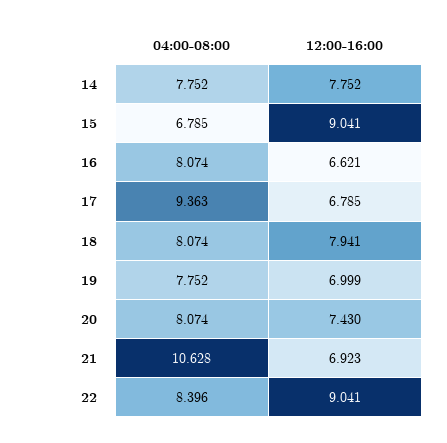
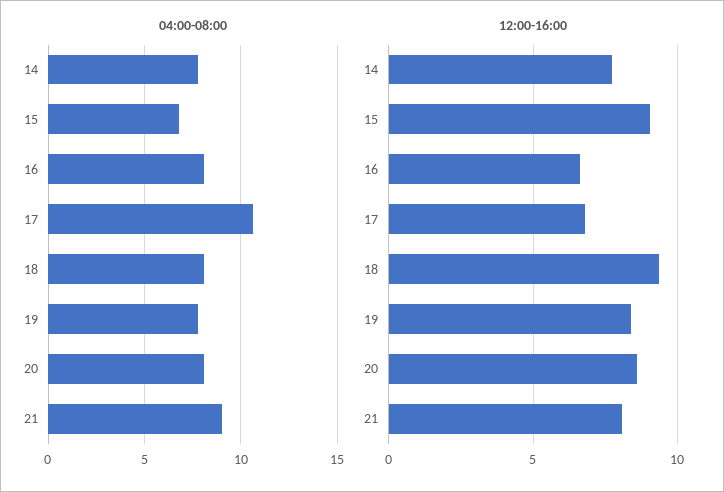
04:00-08:00, 17: 9.363 -> 10.5
12:00-16:00, 18: 7.941 -> 9.5
12:00-16:00, 19: 6.999 -> 8.5
12:00-16:00, 20: 7.43 -> 8.5
04:00-08:00, 21: 10.628 -> 9
12:00-16:00, 21: 6.923 -> 8
04:00-08:00, 22: 8.396 -> none
12:00-16:00, 22: 9.041 -> none

